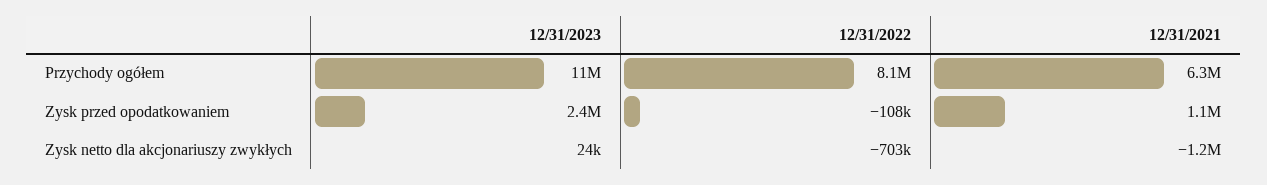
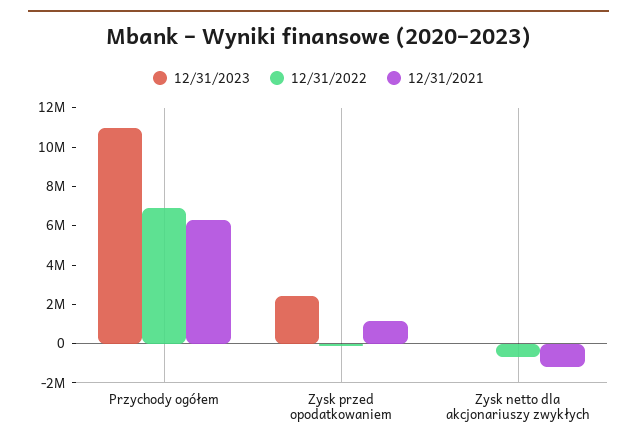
12/31/2022, Przychody ogółem: 8100000 -> 7000000

